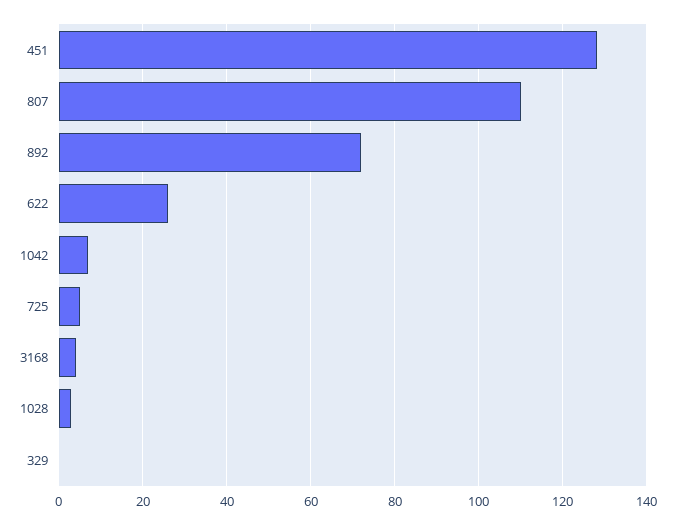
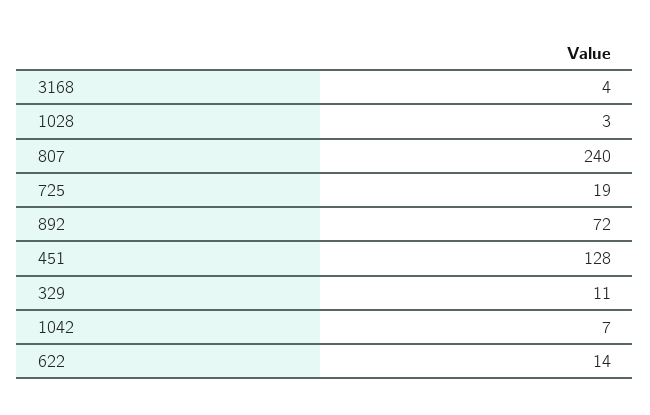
807: 110 -> 240
622: 25 -> 14
725: 5 -> 19
329: 0 -> 11

